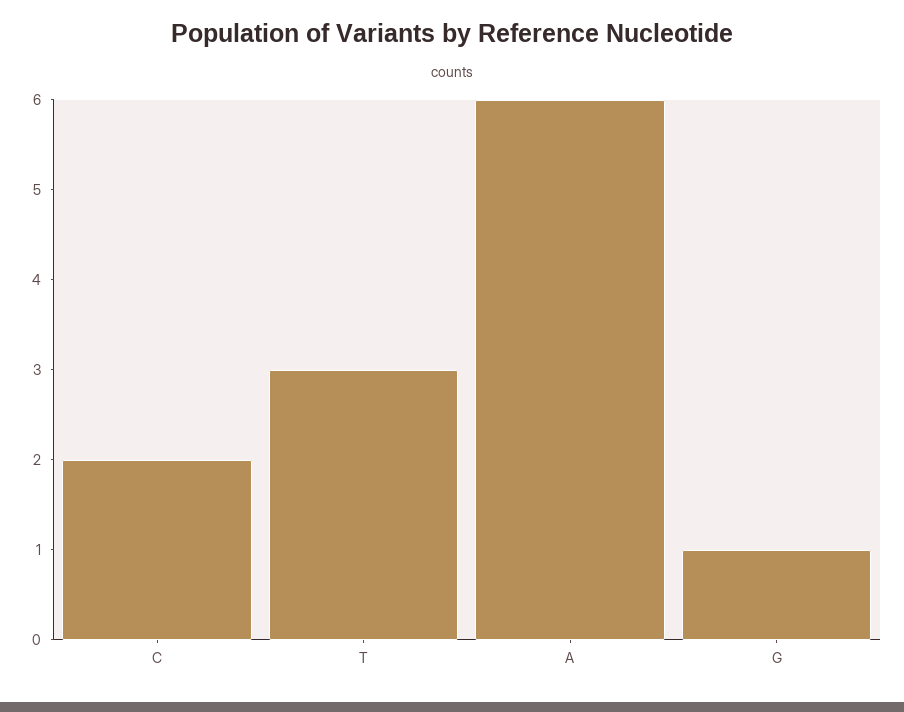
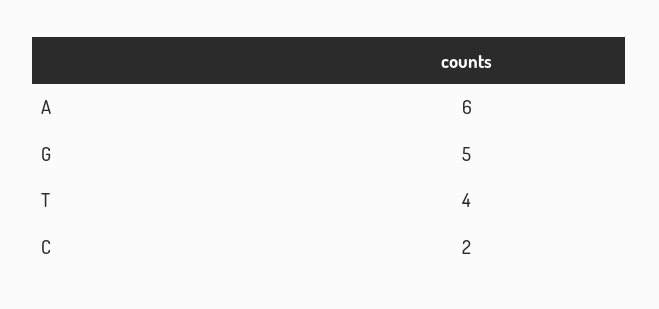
T: 3 -> 4
G: 1 -> 5

